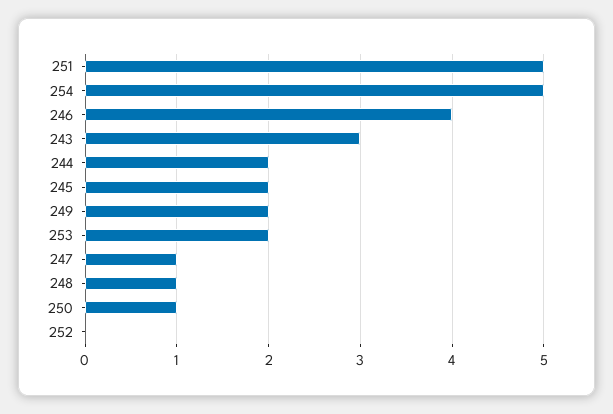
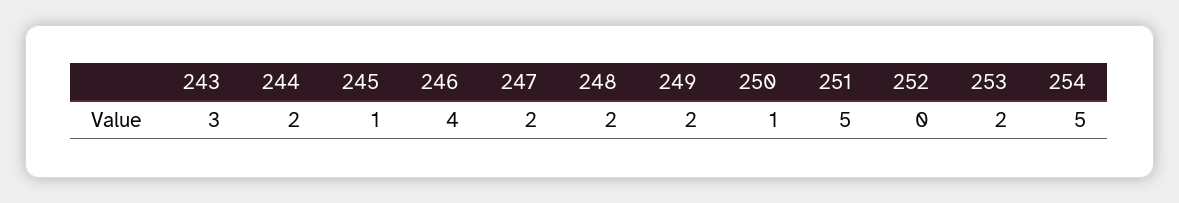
245: 2 -> 1
247: 1 -> 2
248: 1 -> 2

